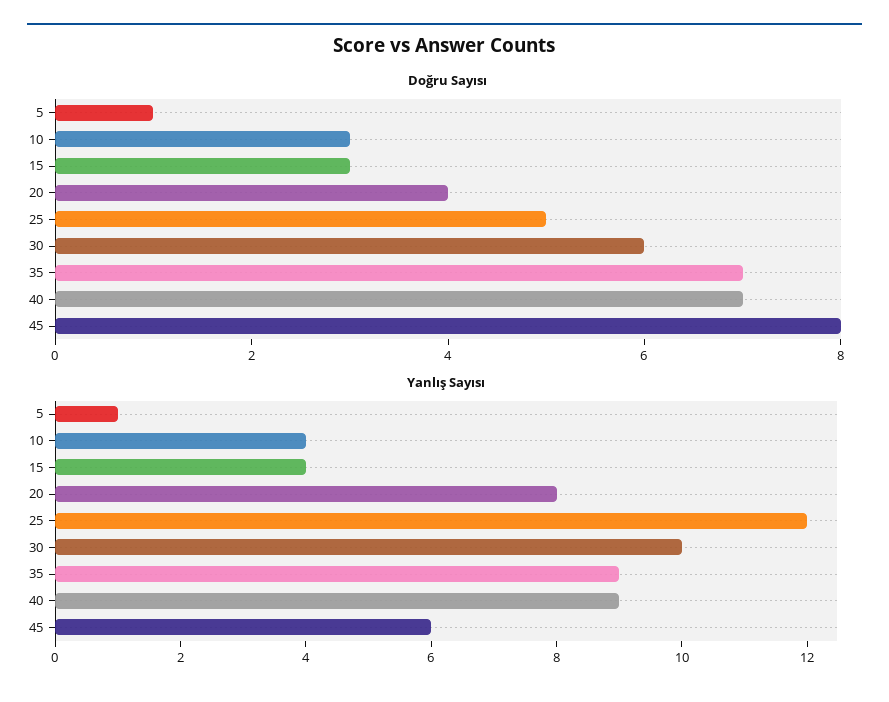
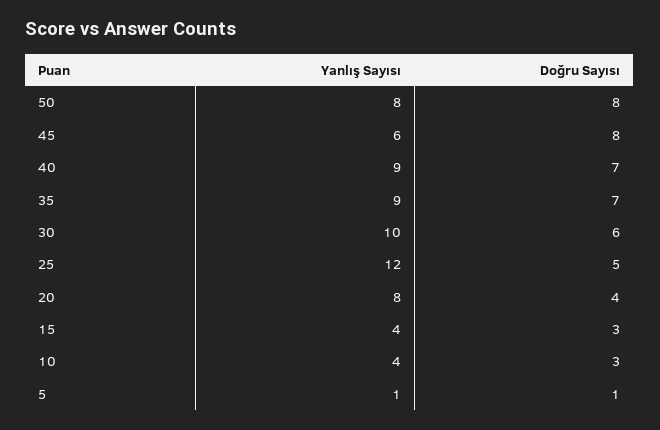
Yanlış Sayısı, 50: none -> 8
Doğru Sayısı, 50: none -> 8

